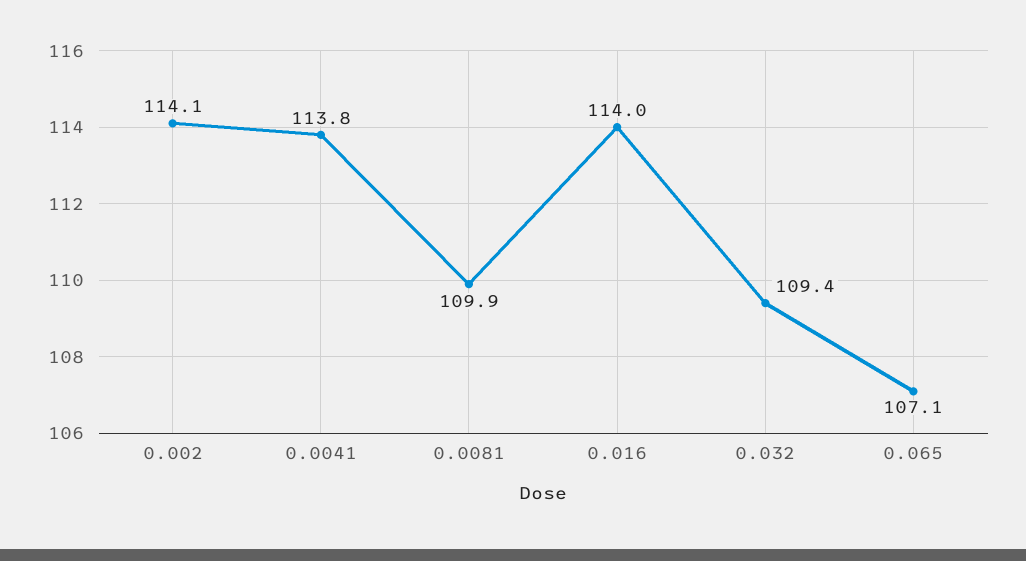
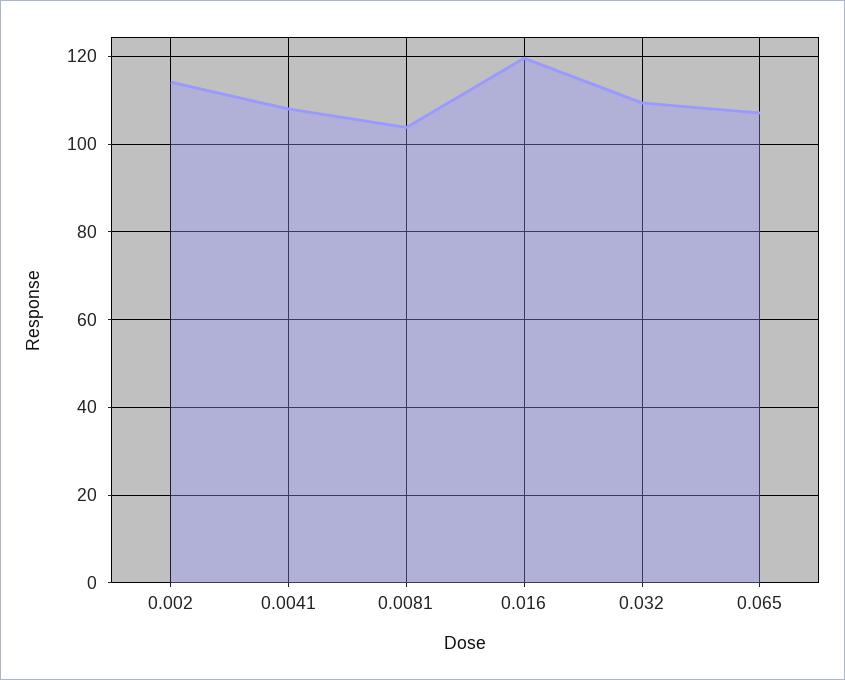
0.0041: 113.8 -> 108
0.0081: 109.9 -> 104
0.016: 114 -> 120

